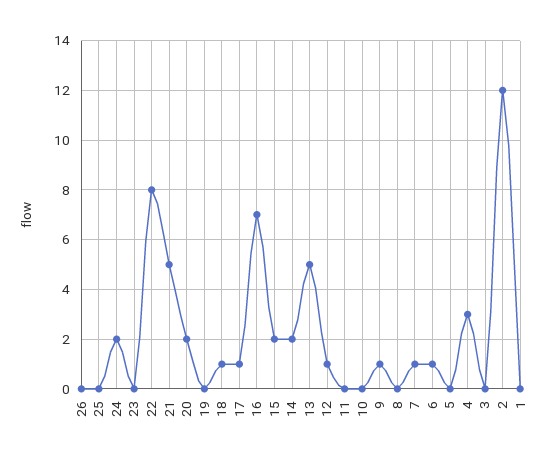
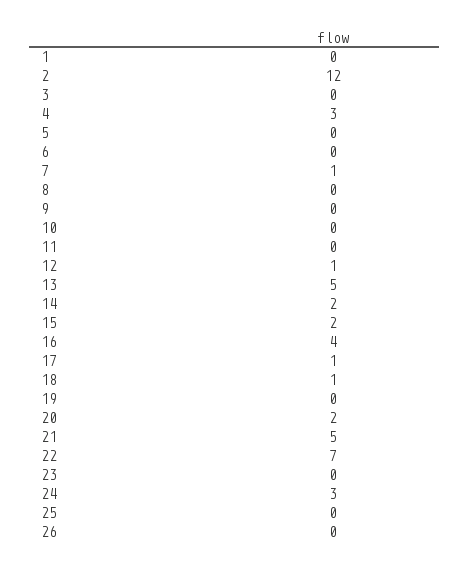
24: 2 -> 3
22: 8 -> 7
16: 7 -> 4
9: 1 -> 0
6: 1 -> 0

